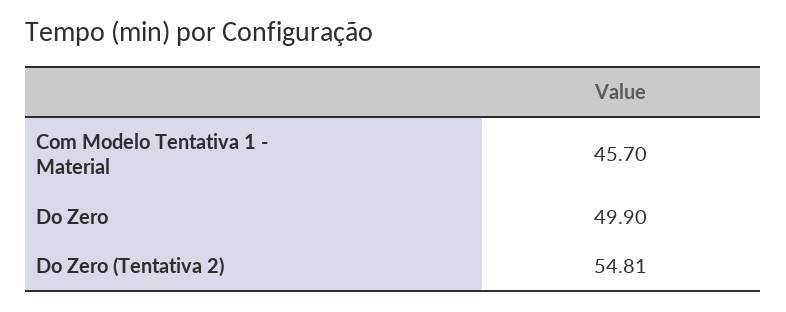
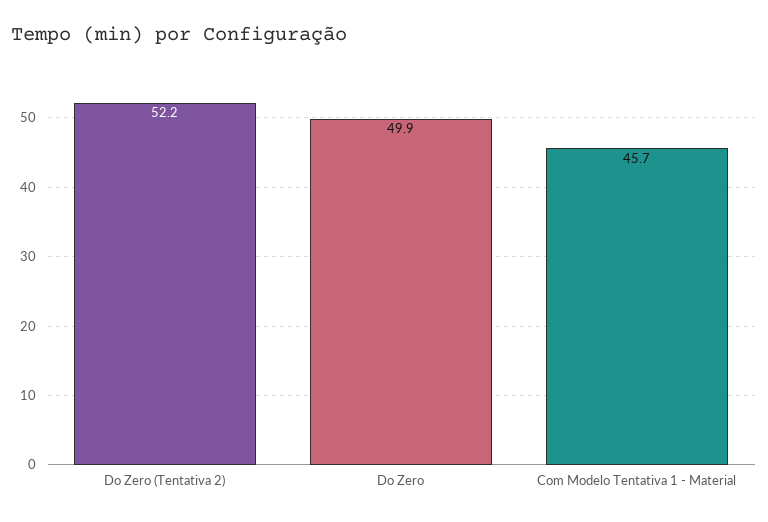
Do Zero (Tentativa 2): 54.81 -> 52.2

